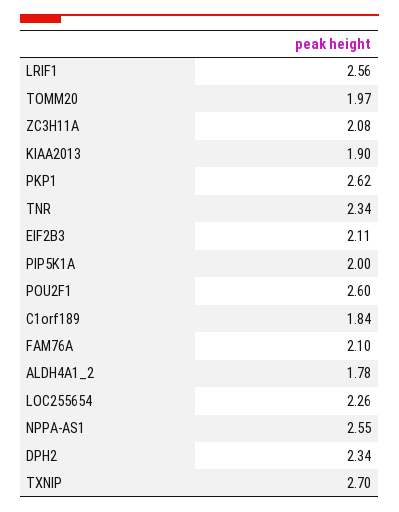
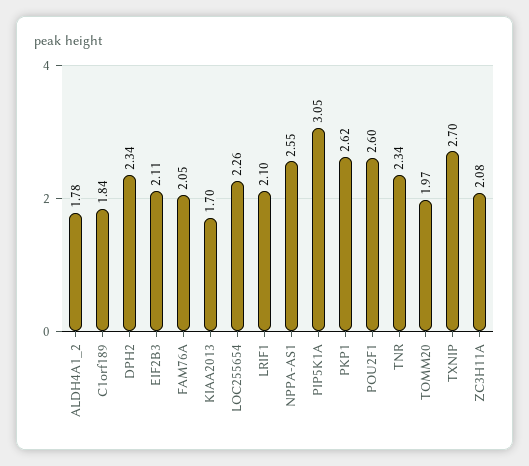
LRIF1: 2.56 -> 2.1
KIAA2013: 1.9 -> 1.7
PIP5K1A: 2 -> 3.05
FAM76A: 2.1 -> 2.05

